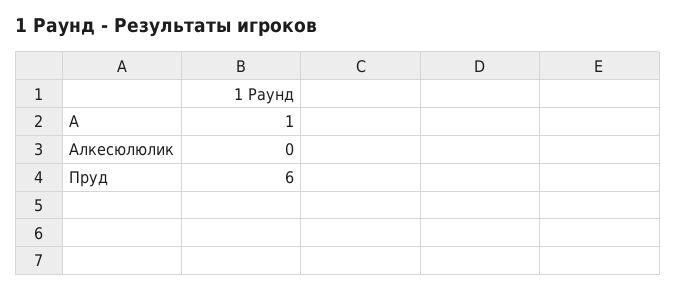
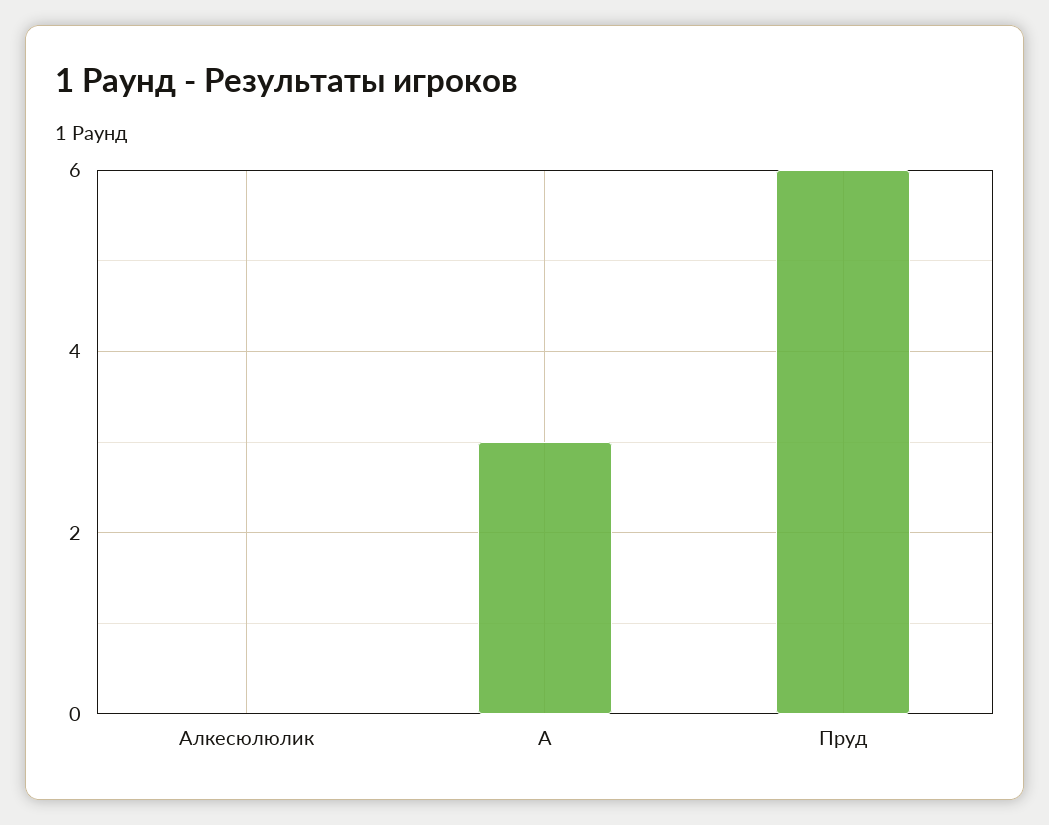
A: 1 -> 3

